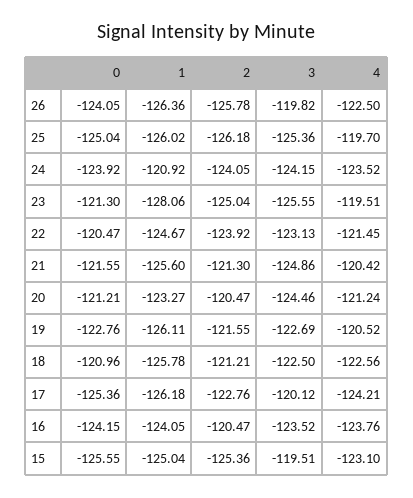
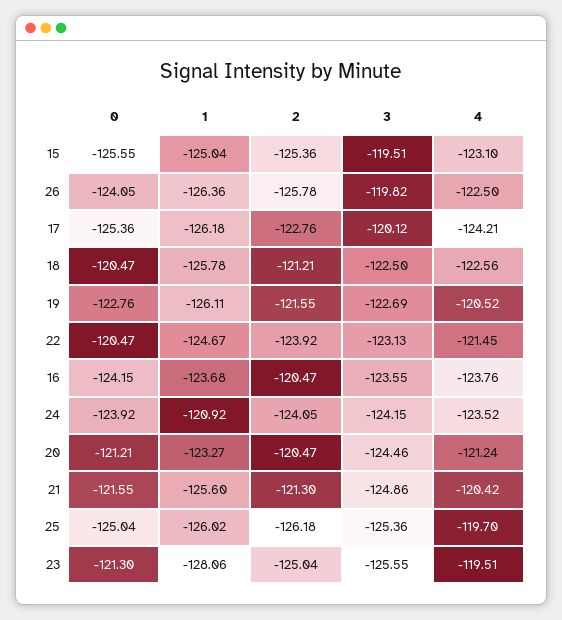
0, 18: -120.96 -> -120.47
1, 16: -124.05 -> -123.68
3, 16: -123.52 -> -123.55

